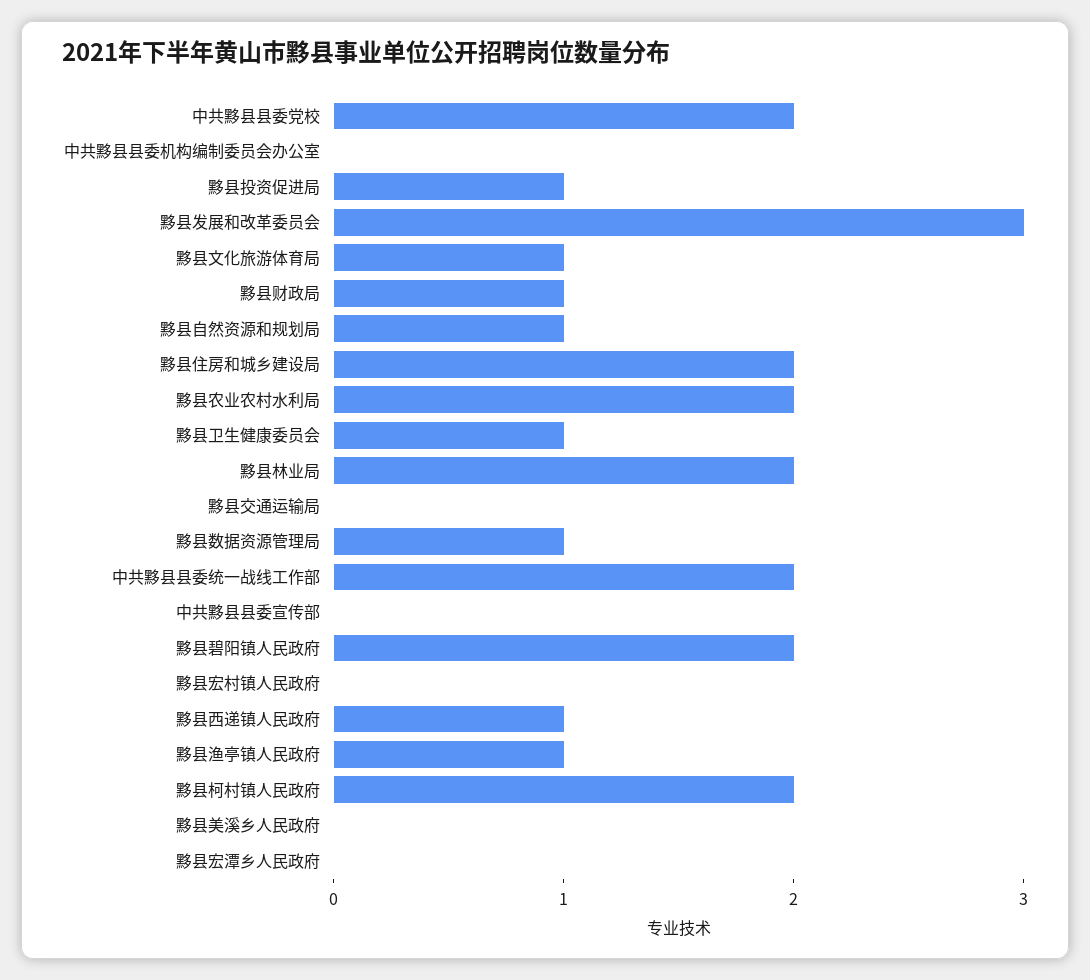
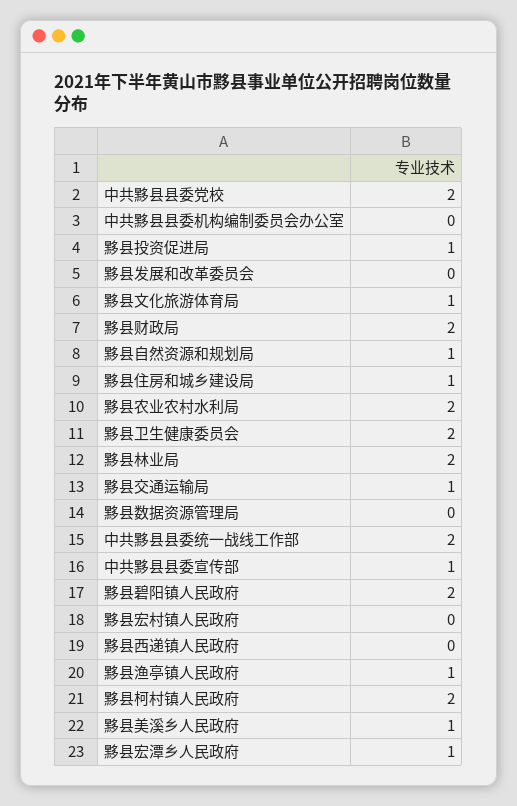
黟县发展和改革委员会: 3 -> 0
黟县财政局: 1 -> 2
黟县住房和城乡建设局: 2 -> 1
黟县卫生健康委员会: 1 -> 2
黟县交通运输局: 0 -> 1
黟县数据资源管理局: 1 -> 0
中共黟县县委宣传部: 0 -> 1
黟县西递镇人民政府: 1 -> 0
黟县美溪乡人民政府: 0 -> 1
黟县宏潭乡人民政府: 0 -> 1

